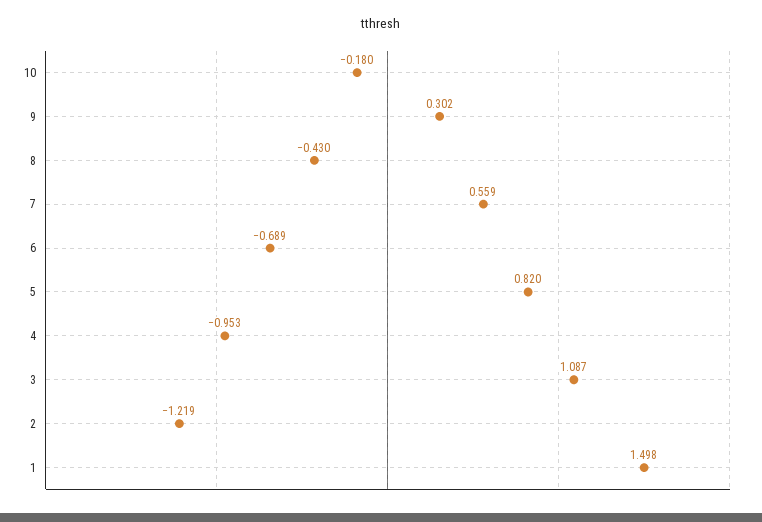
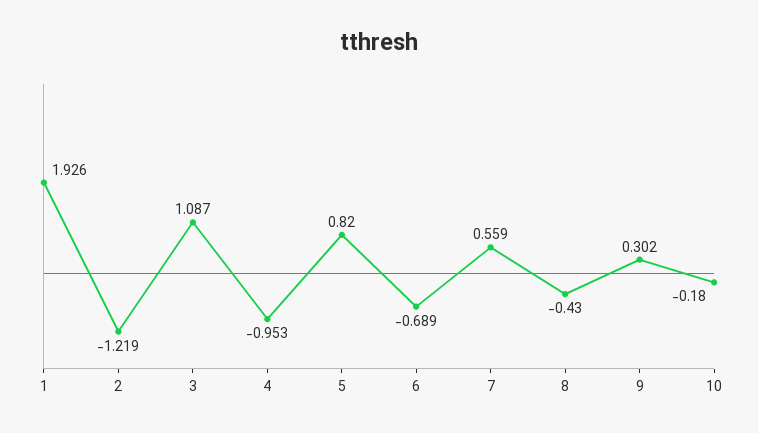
1: 1.498 -> 1.926

